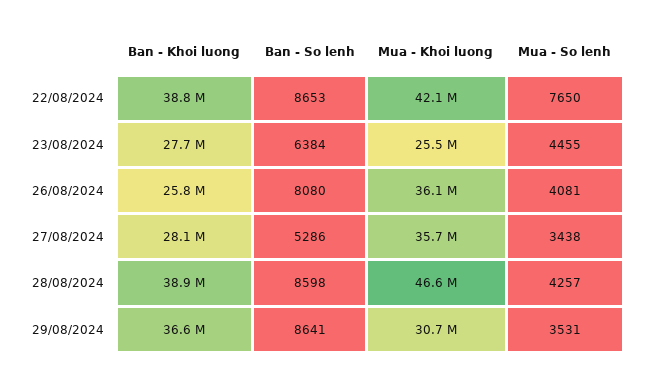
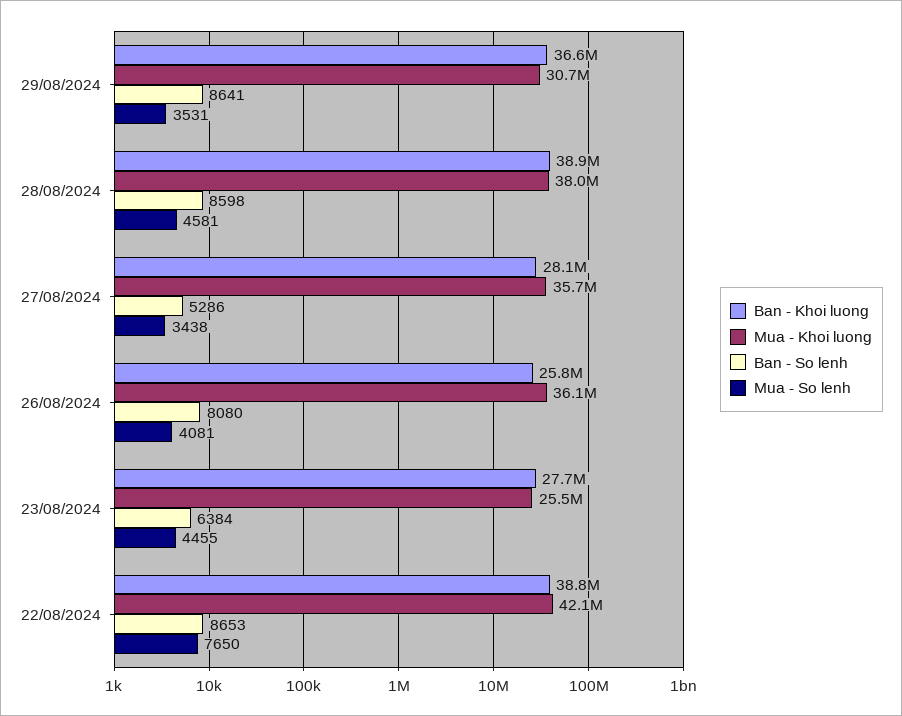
Mua - Khoi luong, 28/08/2024: 46600000 -> 38000000
Mua - So lenh, 28/08/2024: 4257 -> 4581

